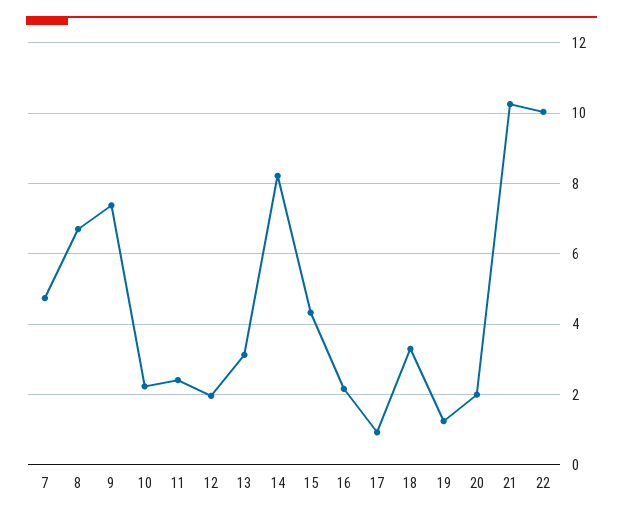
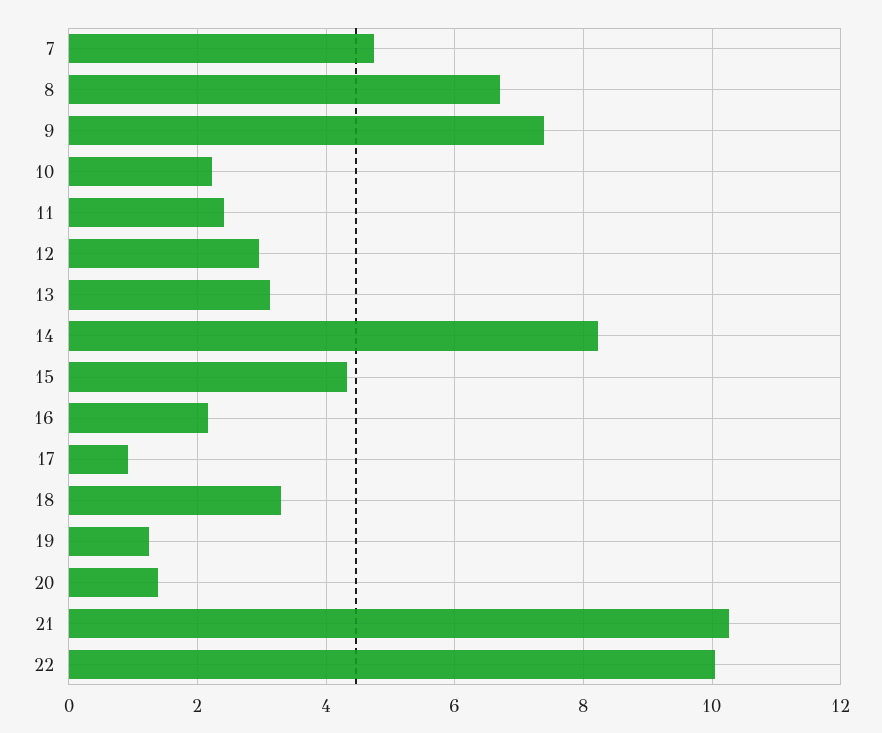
12: 2 -> 3
20: 2 -> 1.4

